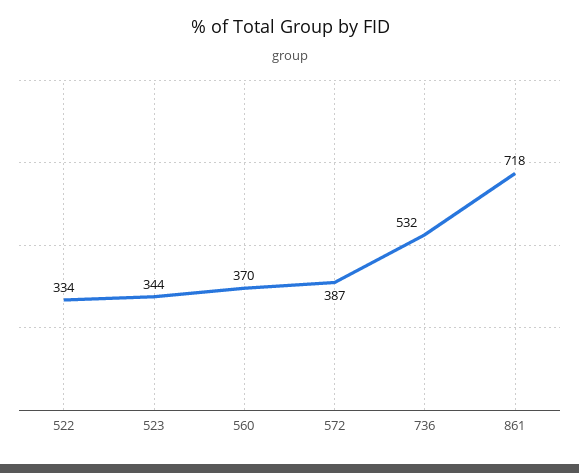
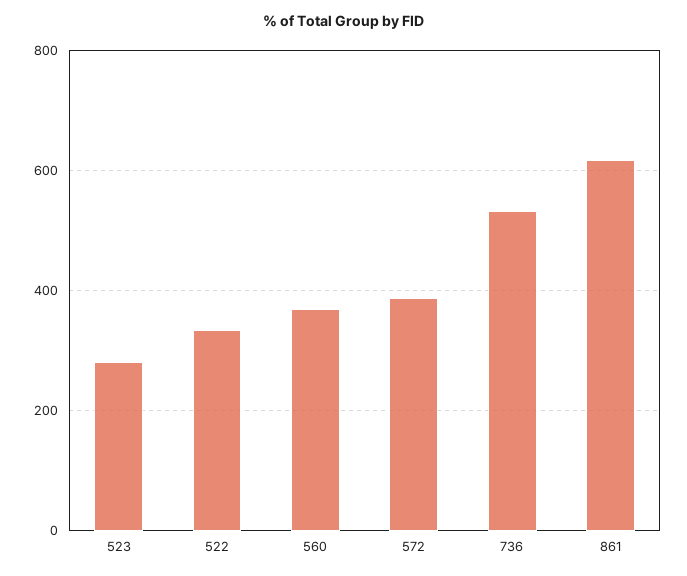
523: 344 -> 280
861: 718 -> 620

